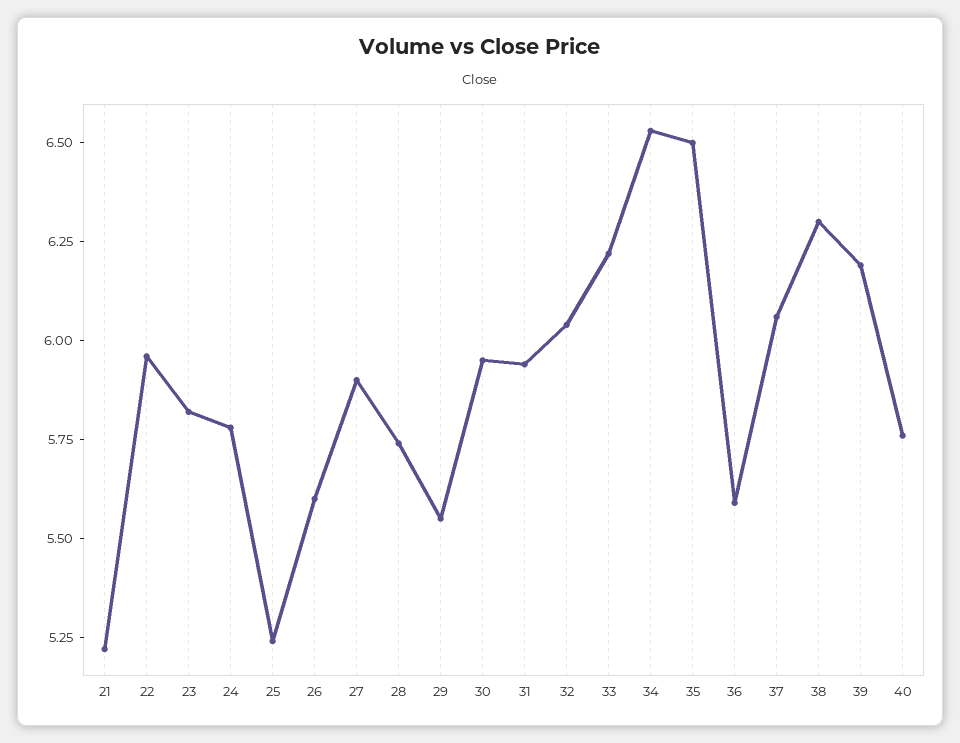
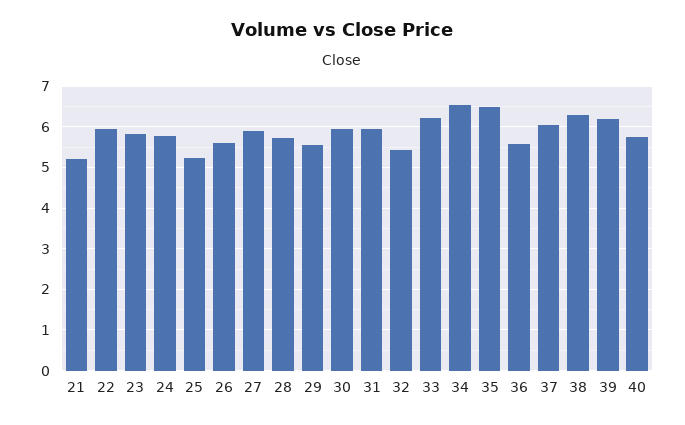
32: 6.05 -> 5.4

